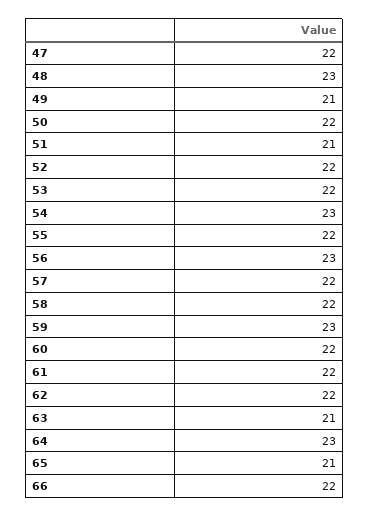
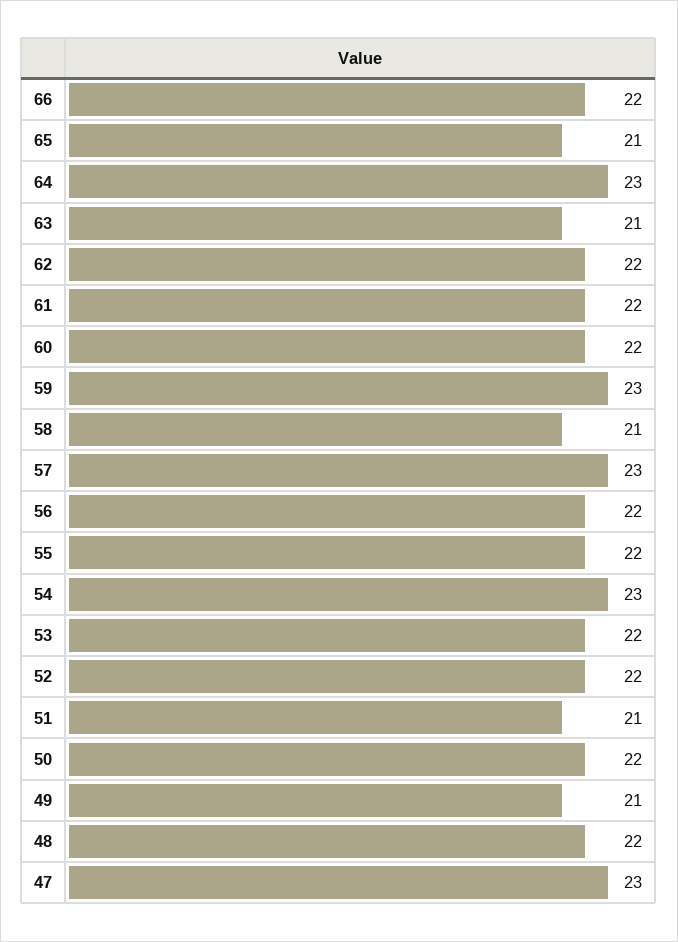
47: 22 -> 23
48: 23 -> 22
56: 23 -> 22
57: 22 -> 23
58: 22 -> 21

